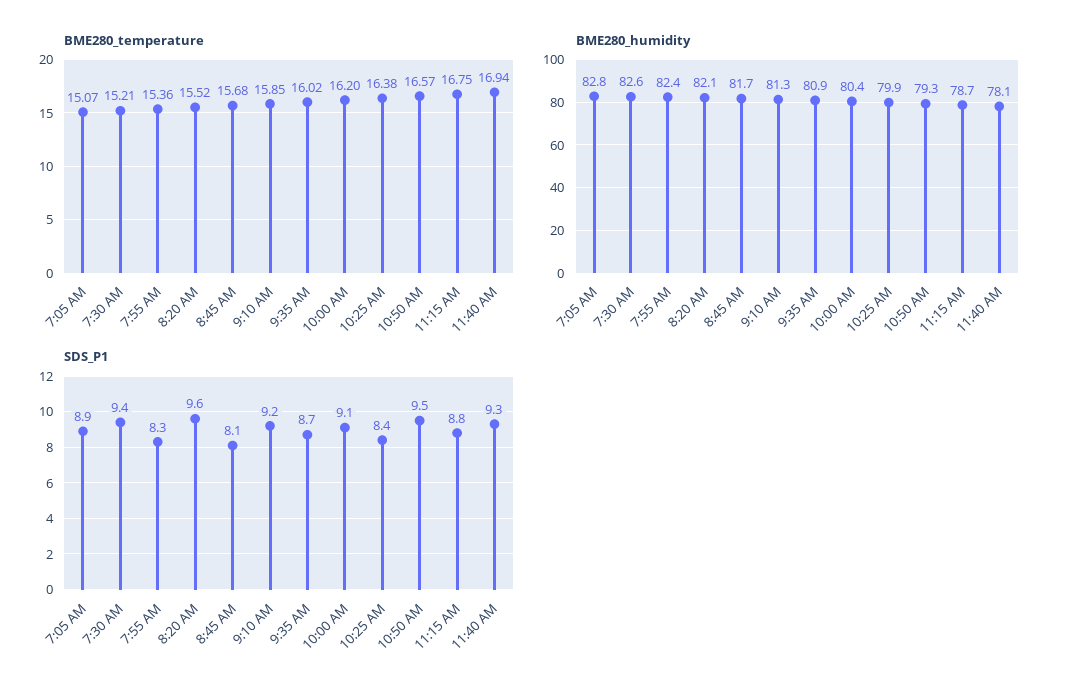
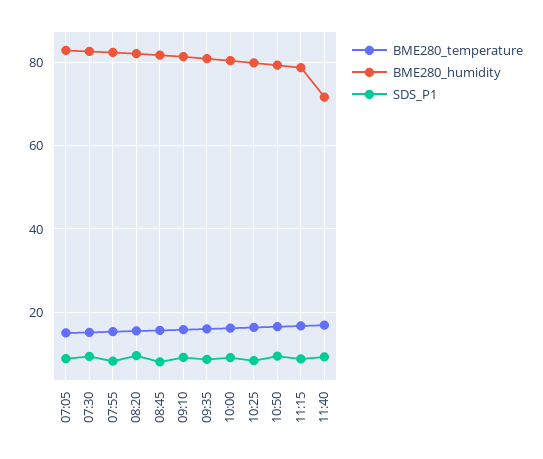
BME280_humidity, 11:40 AM: 78.1 -> 72

